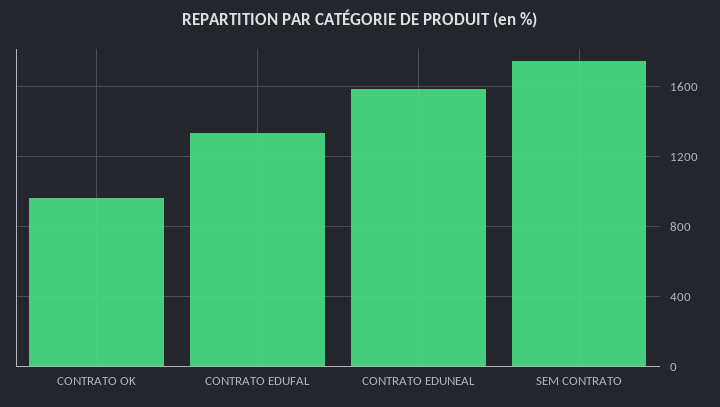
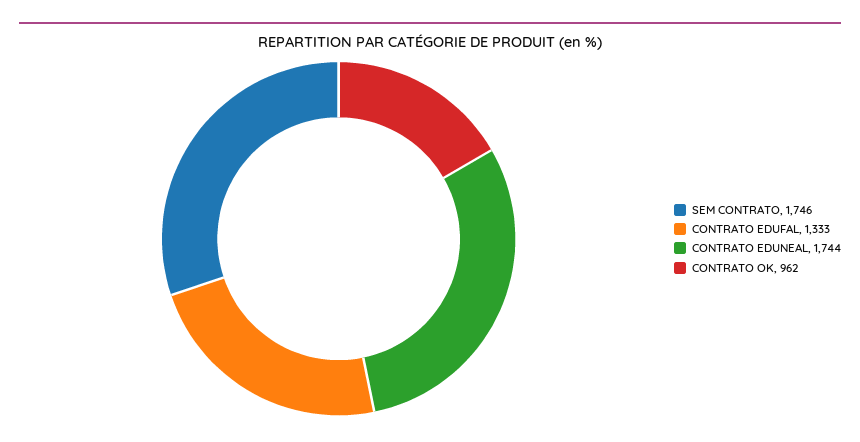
CONTRATO EDUNEAL: 1600 -> 1744

